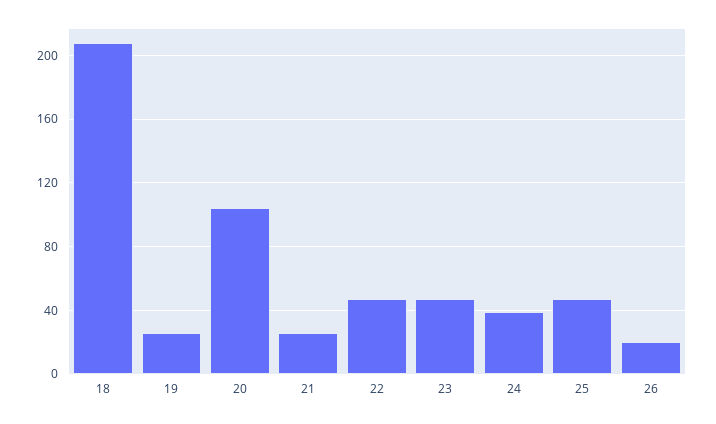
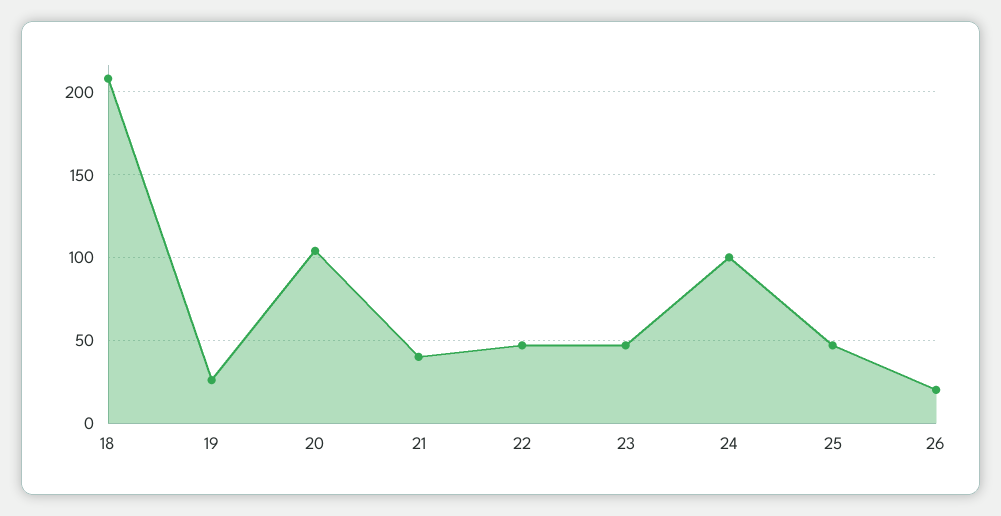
21: 25 -> 40
24: 40 -> 100

